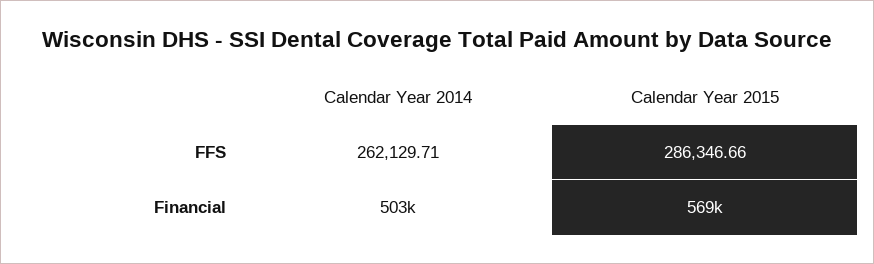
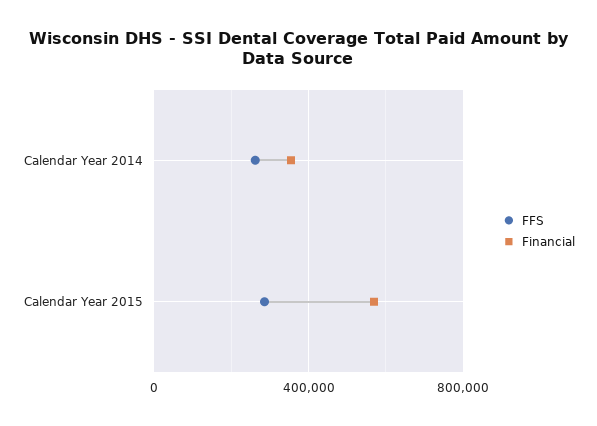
Financial, Calendar Year 2014: 503000 -> 350000

